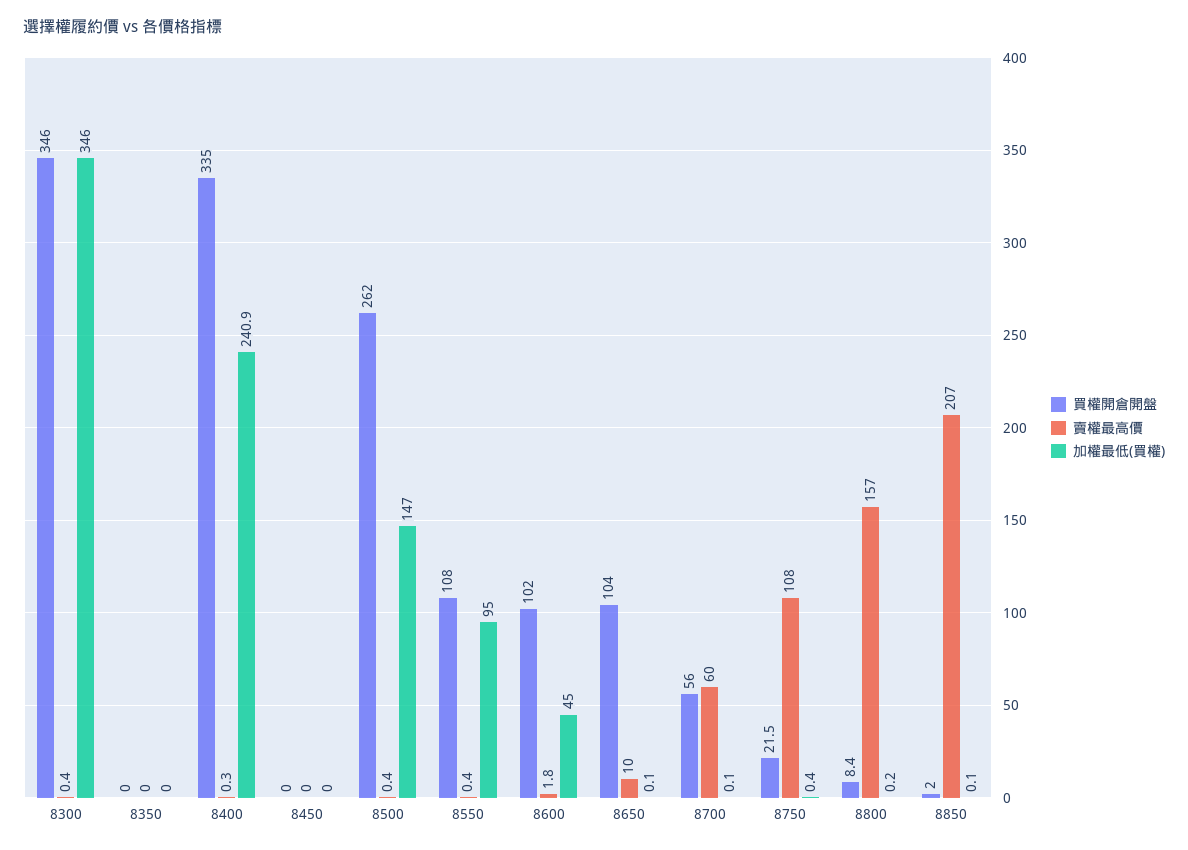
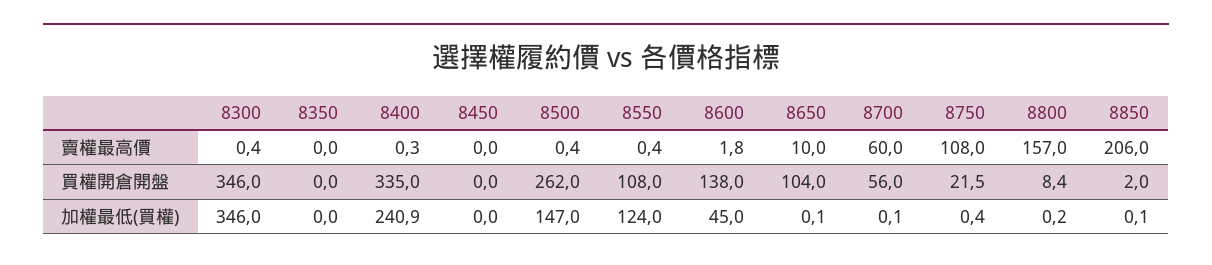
加權最低(買權), 8550: 95 -> 124
買權開倉開盤, 8600: 102 -> 138
賣權最高價, 8850: 207 -> 206

